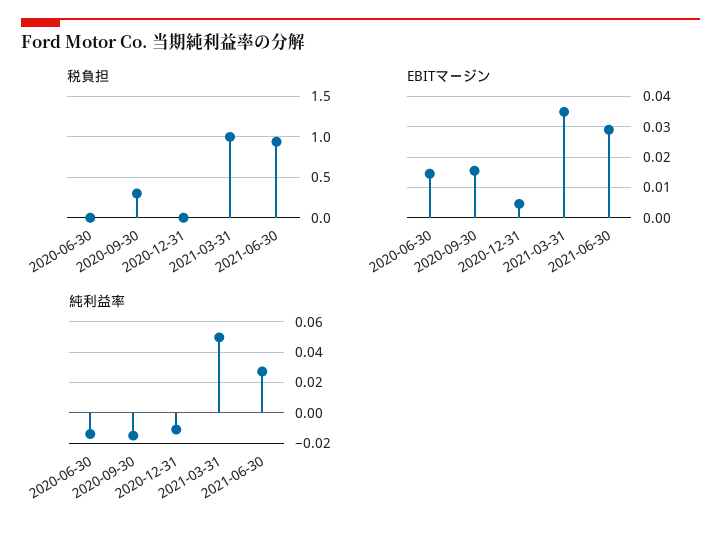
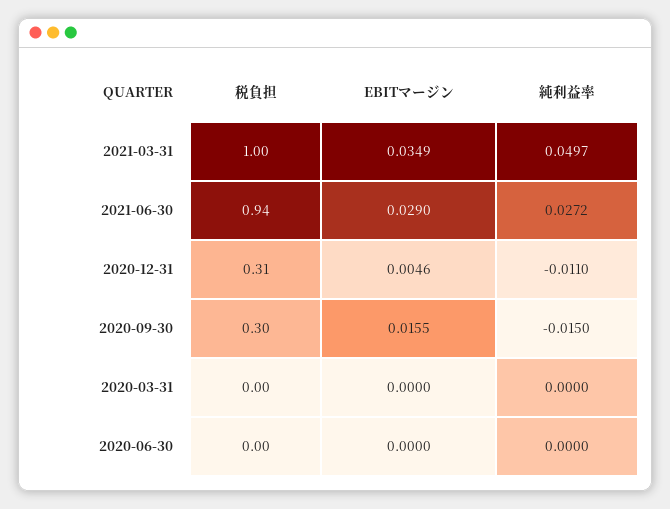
税負担, 2020-12-31: 0 -> 0.31
EBITマージン, 2020-06-30: 0.014 -> 0
純利益率, 2020-06-30: -0.015 -> 0
税負担, 2020-03-31: none -> 0
EBITマージン, 2020-03-31: none -> 0
純利益率, 2020-03-31: none -> 0

